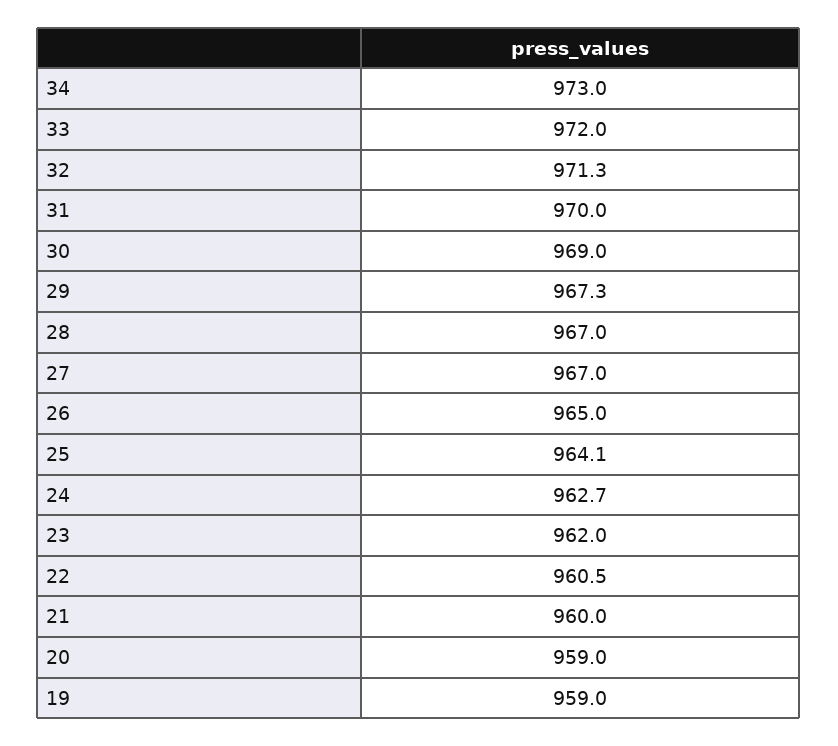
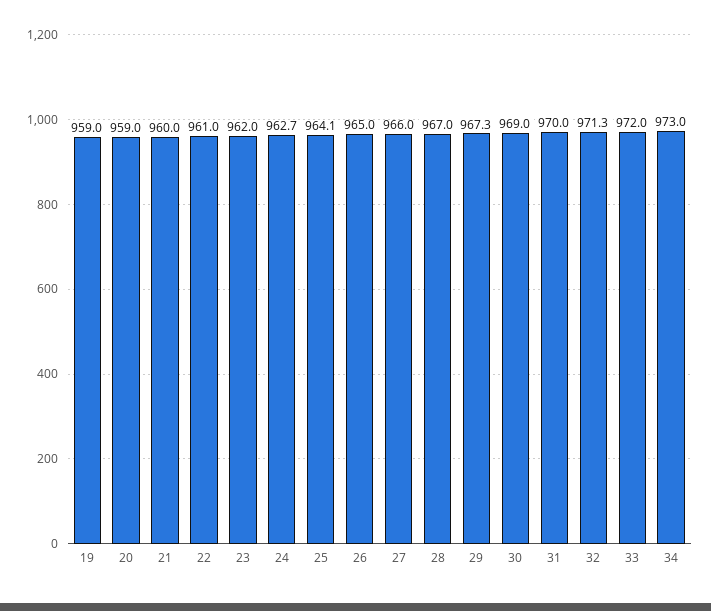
27: 967 -> 966
22: 960.5 -> 961

